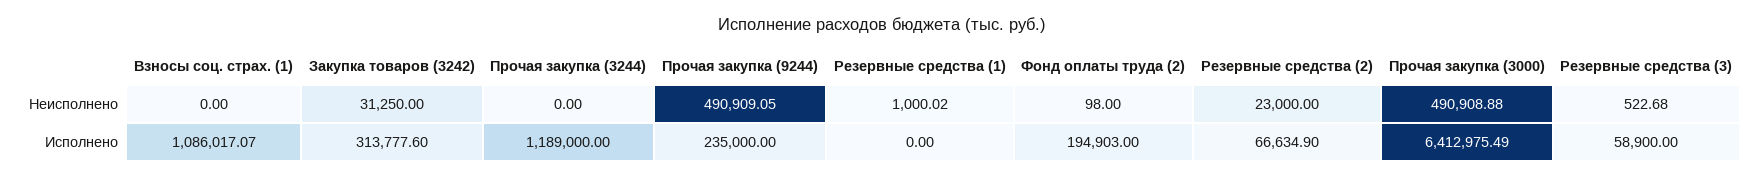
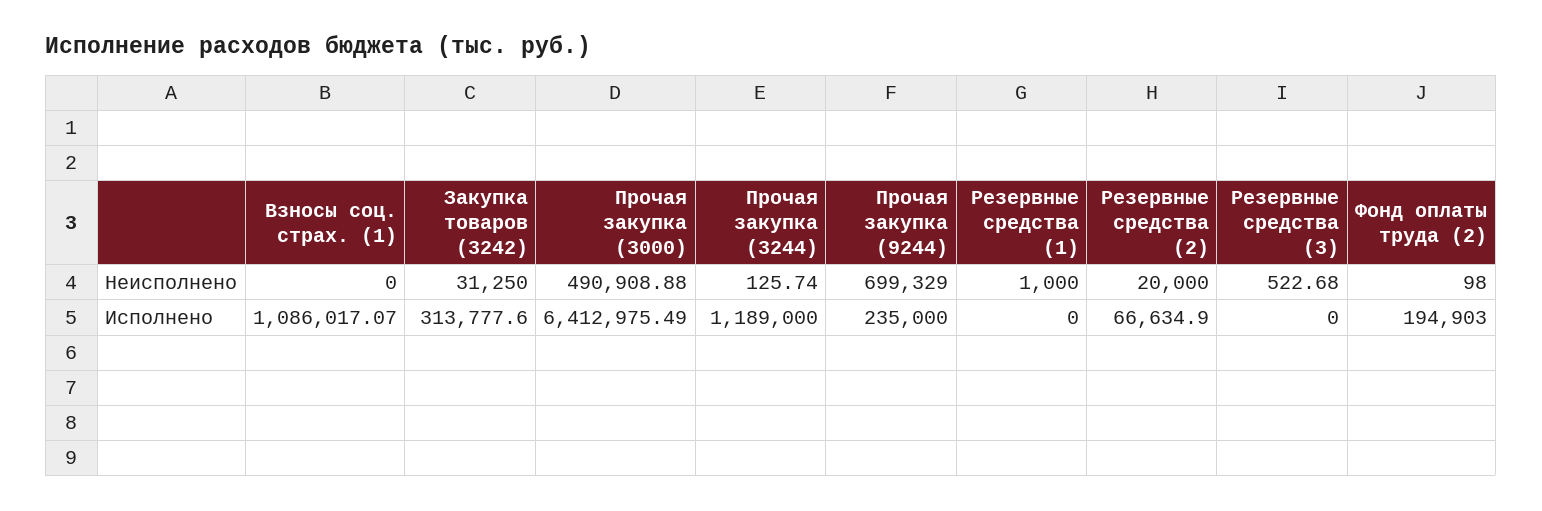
Прочая закупка (3244), Неисполнено: 0 -> 125.74
Прочая закупка (9244), Неисполнено: 490909.05 -> 699329
Резервные средства (1), Неисполнено: 1000.02 -> 1000
Резервные средства (2), Неисполнено: 23000 -> 20000
Резервные средства (3), Исполнено: 58900 -> 0

